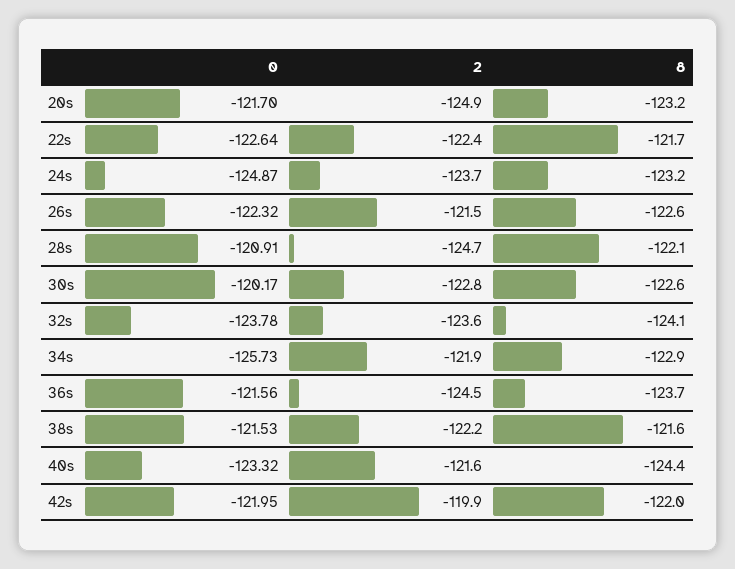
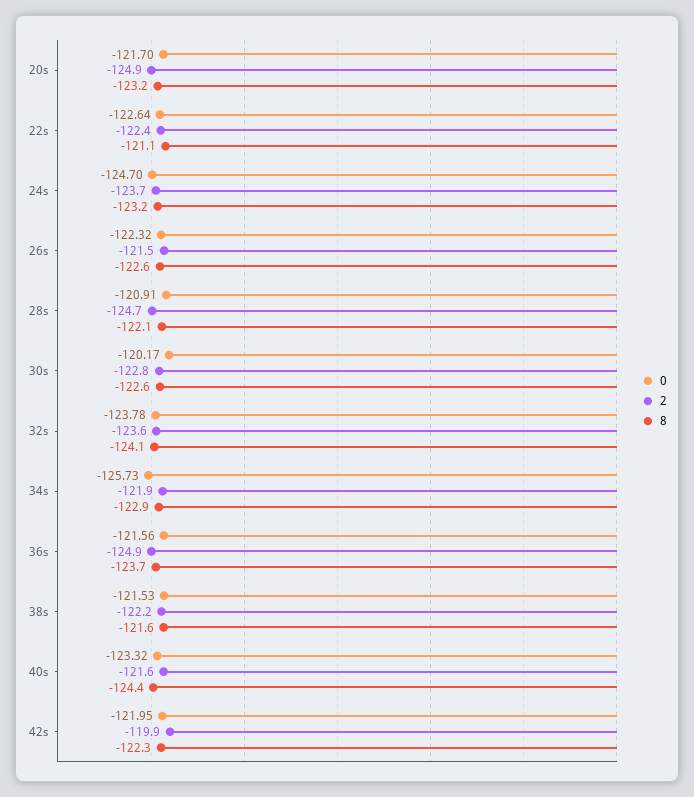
8, 22s: -121.7 -> -121.1
0, 24s: -124.87 -> -124.7
2, 36s: -124.5 -> -124.9
8, 42s: -122 -> -122.3

